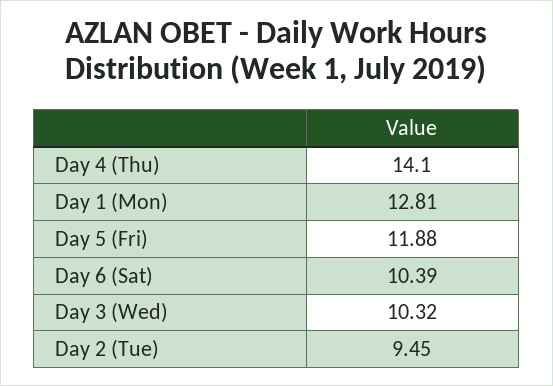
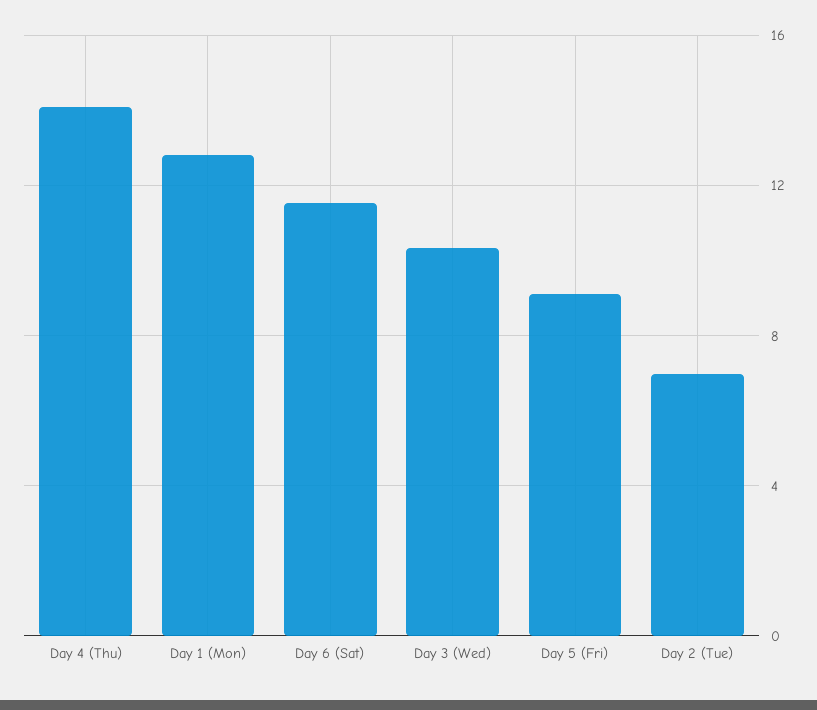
Day 5 (Fri): 11.88 -> 9
Day 6 (Sat): 10.39 -> 11.5
Day 2 (Tue): 9.45 -> 7

